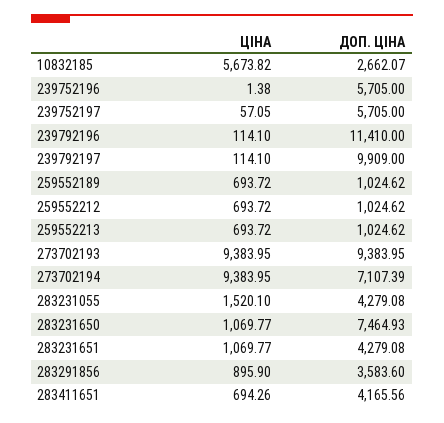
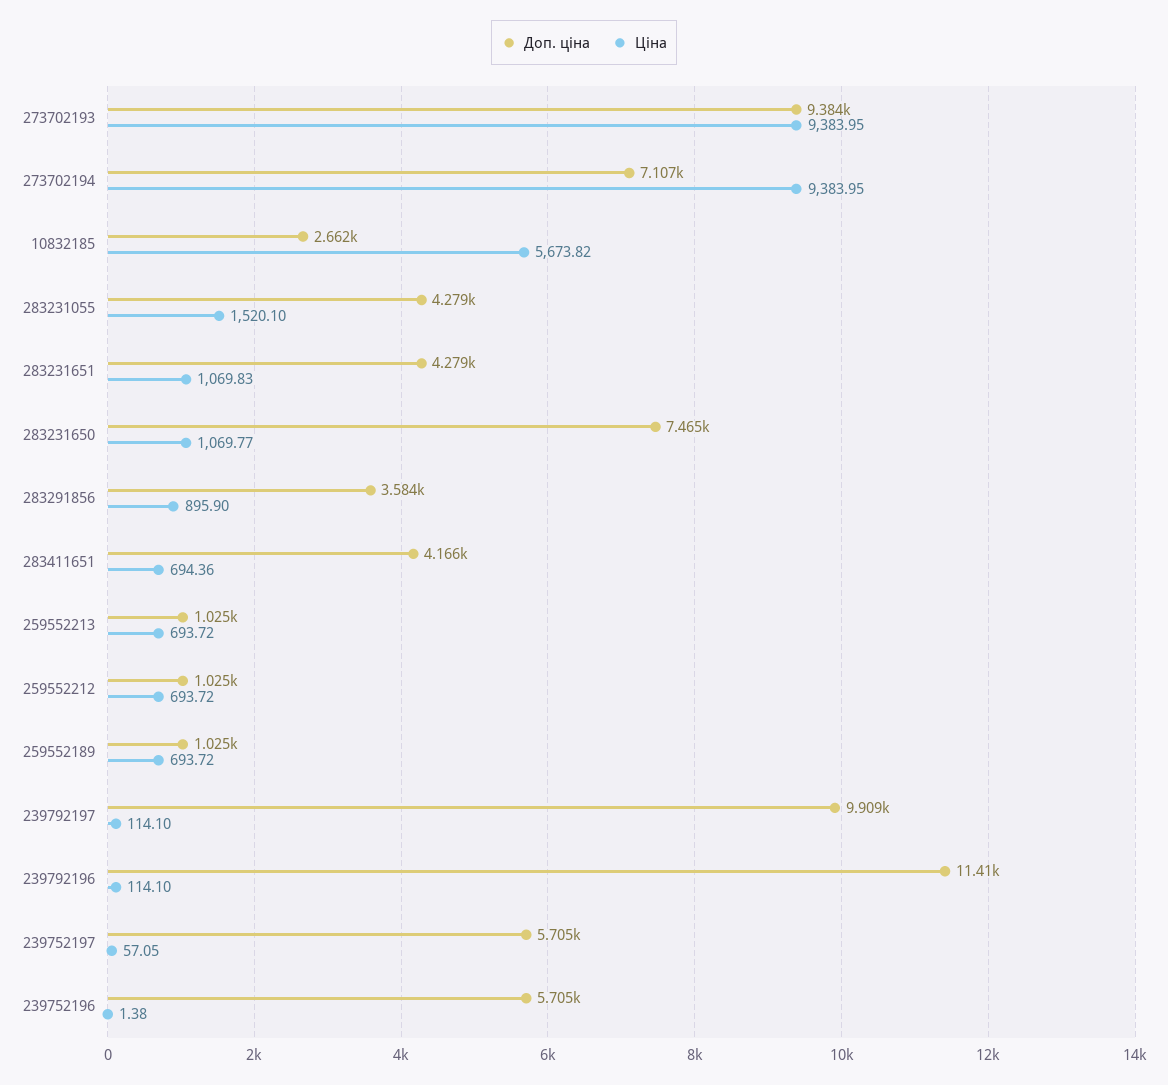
ЦІНА, 283231651: 1069.77 -> 1069.83
ЦІНА, 283411651: 694.26 -> 694.36

